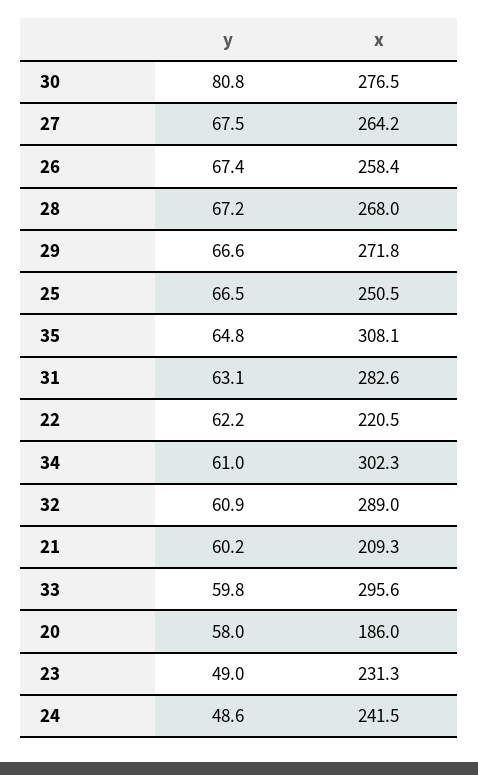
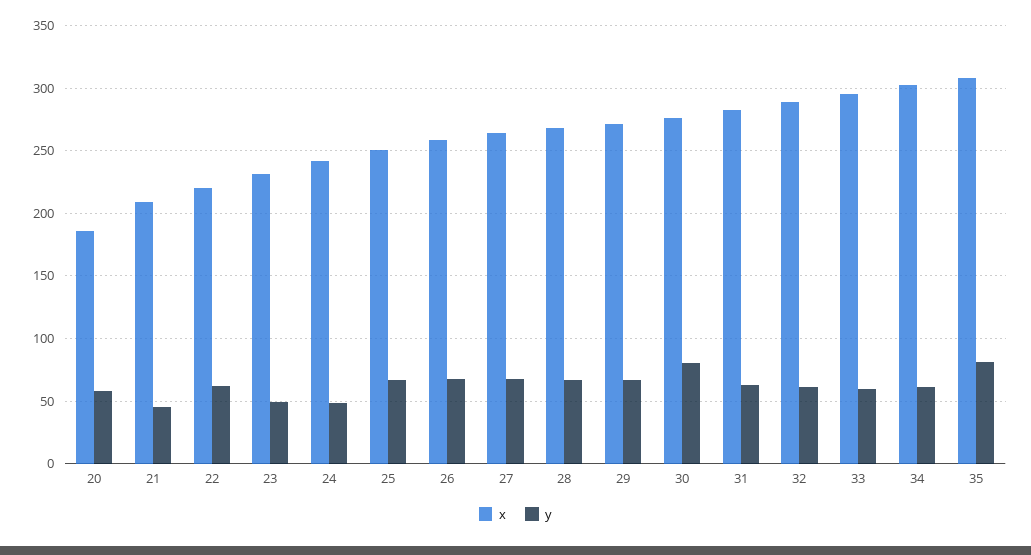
y, 35: 64.8 -> 80
y, 21: 60.2 -> 45

